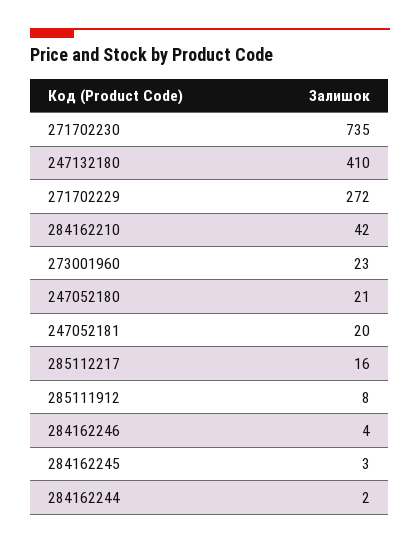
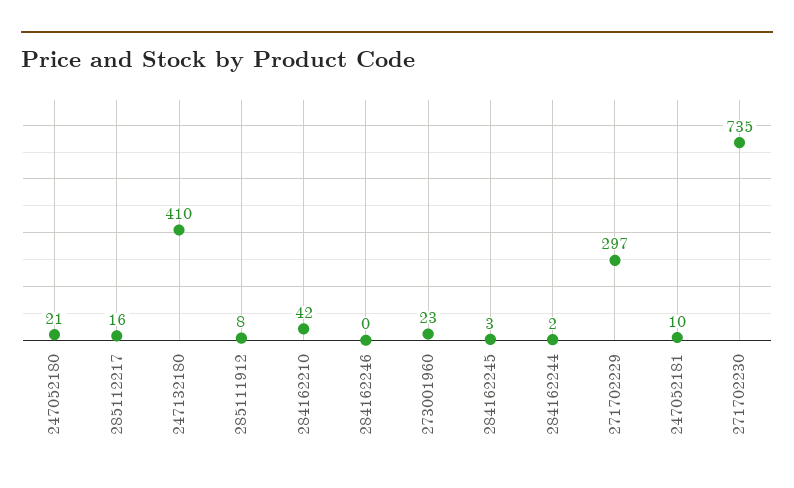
271702229: 272 -> 297
247052181: 20 -> 10
284162246: 4 -> 0

